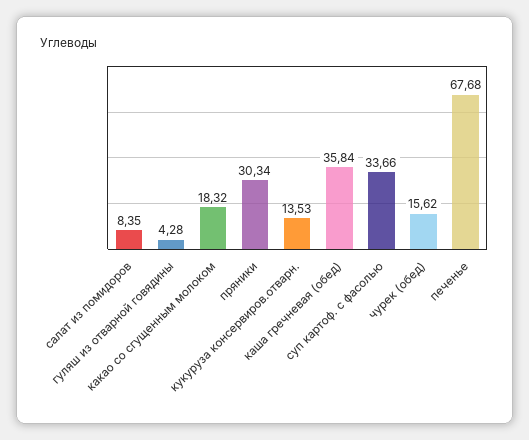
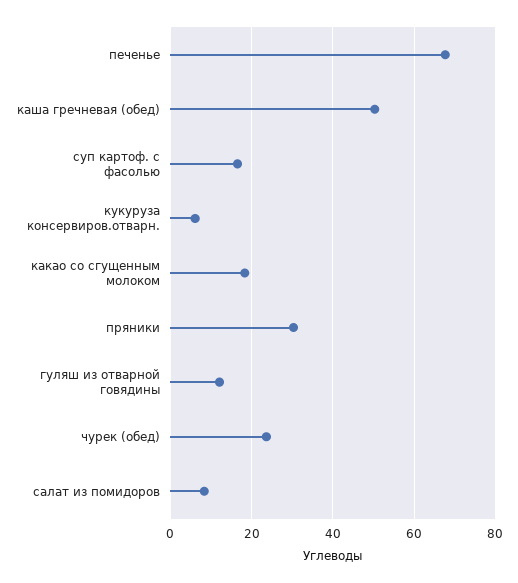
гуляш из отварной говядины: 4.28 -> 12
кукуруза консервиров.отварн.: 13.53 -> 6
каша гречневая (обед): 35.84 -> 50
суп картоф. с фасолью: 33.66 -> 16
чурек (обед): 15.62 -> 24

